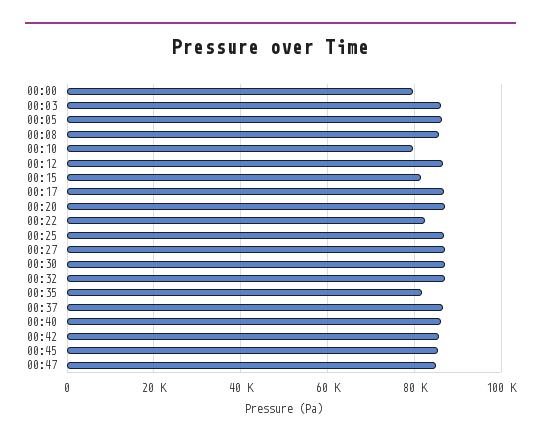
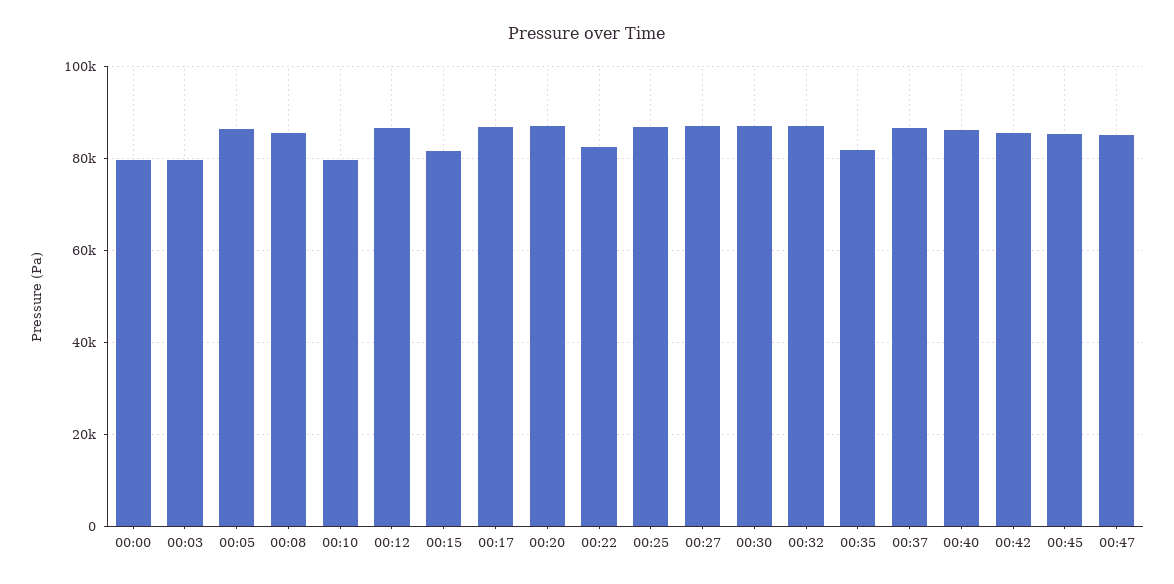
00:03: 86000 -> 80000

